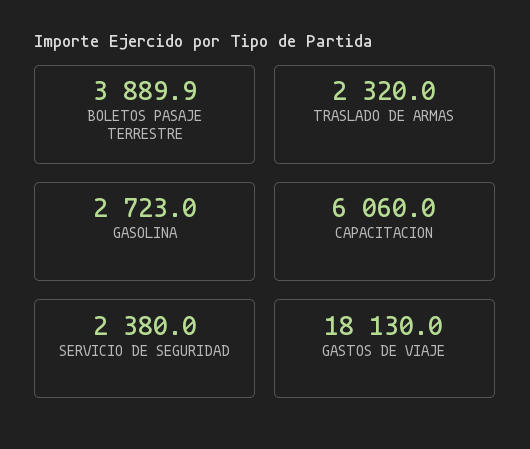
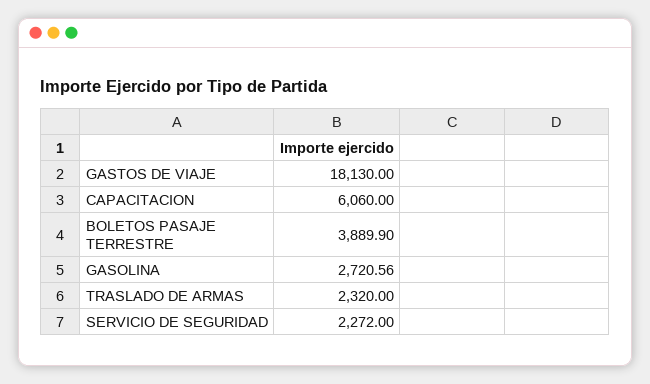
GASOLINA: 2723 -> 2720.56
SERVICIO DE SEGURIDAD: 2380 -> 2272

